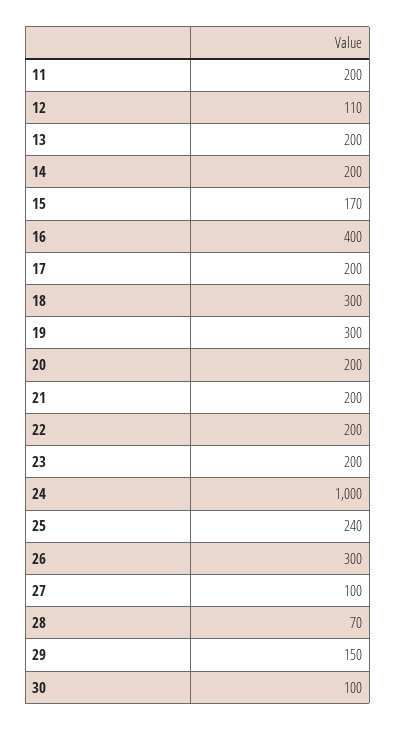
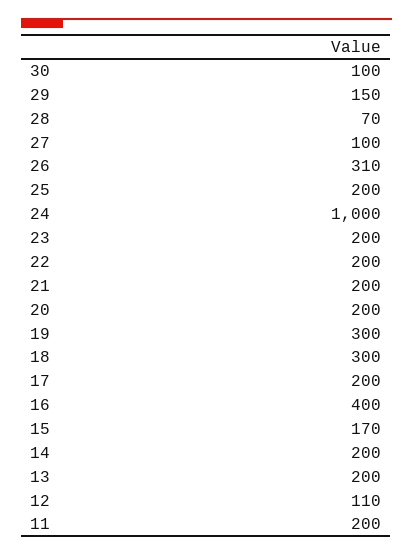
25: 240 -> 200
26: 300 -> 310

